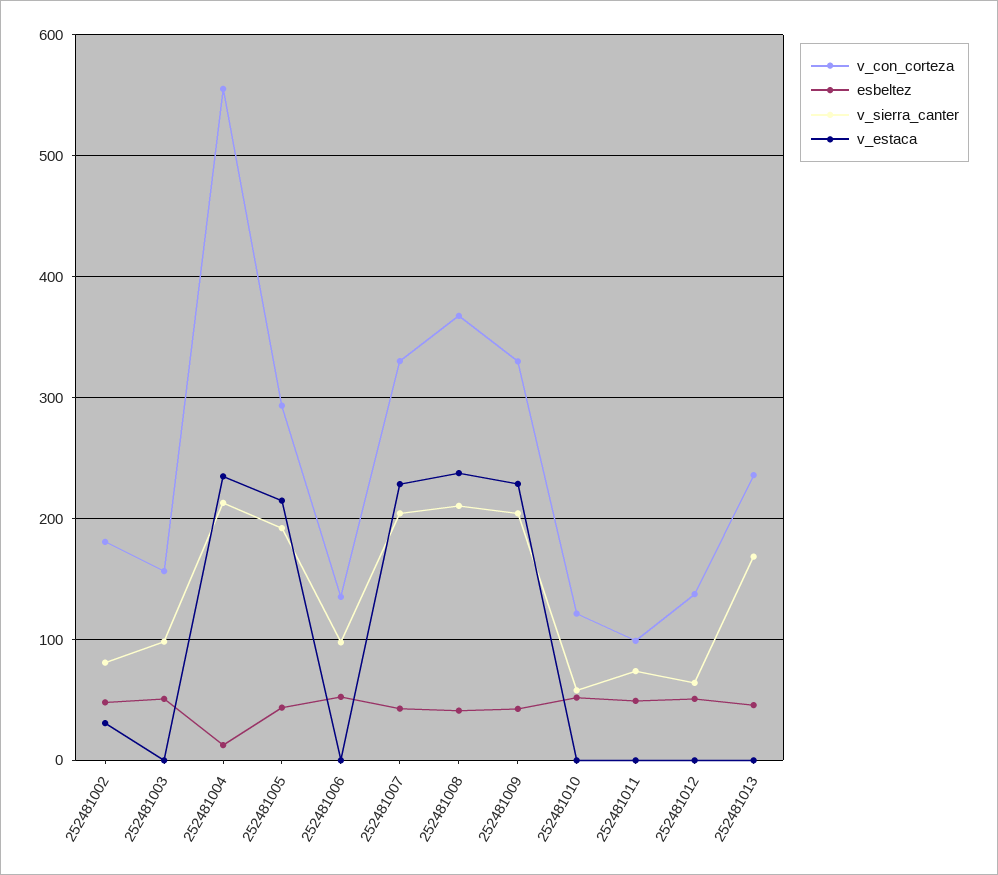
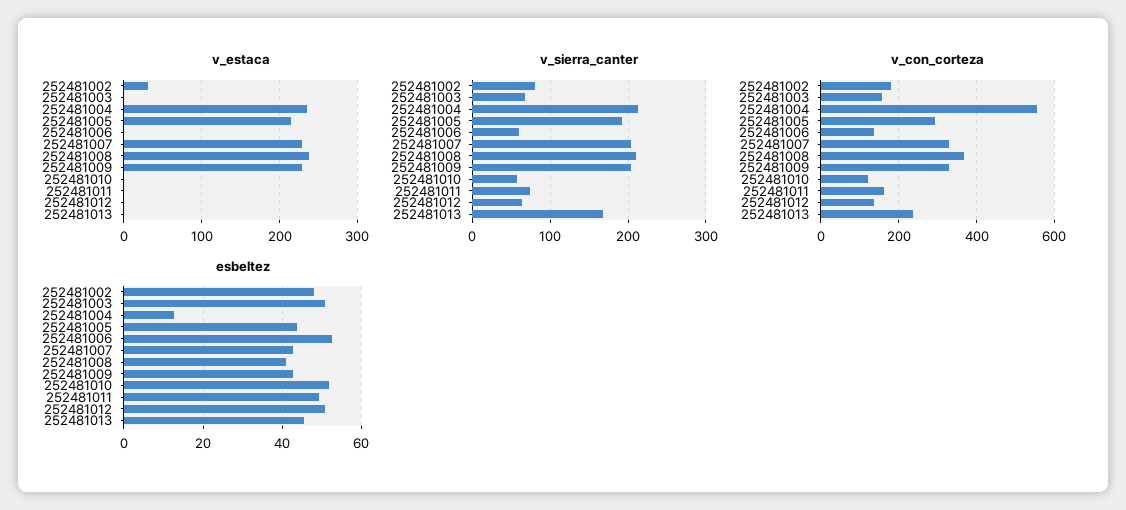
v_sierra_canter, 252481003: 100 -> 70
v_sierra_canter, 252481006: 100 -> 60
v_con_corteza, 252481011: 100 -> 160

